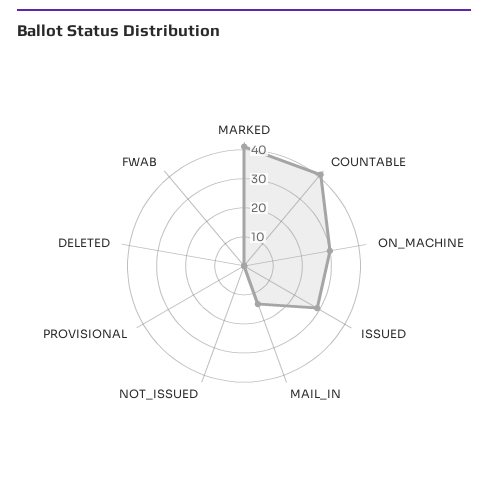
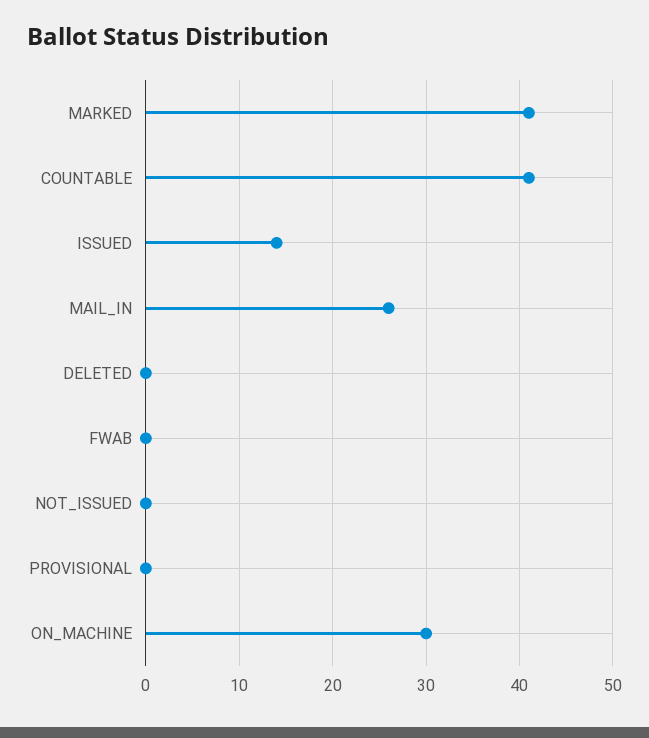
ISSUED: 30 -> 14
MAIL_IN: 15 -> 26

